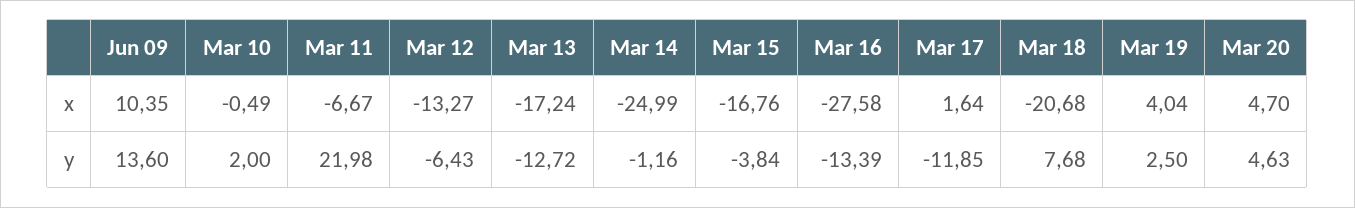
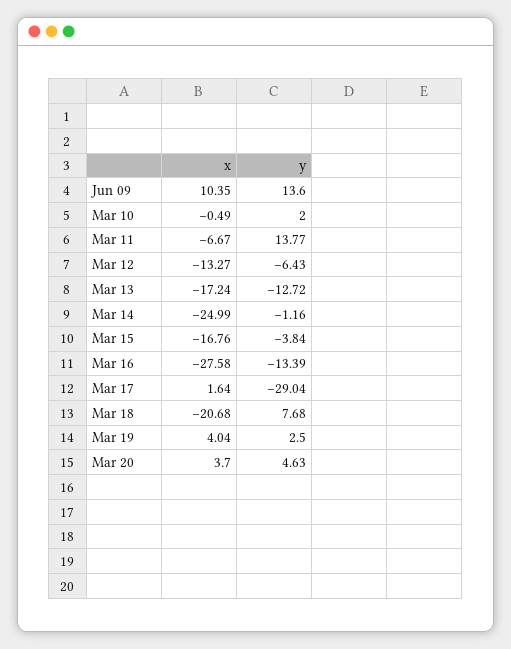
Mar 20, x: 4.7 -> 3.7
Mar 11, y: 21.98 -> 13.77
Mar 17, y: -11.85 -> -29.04

